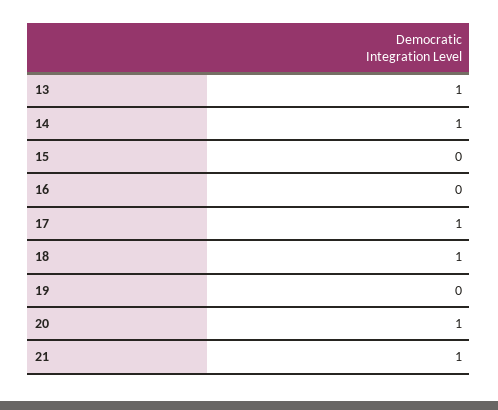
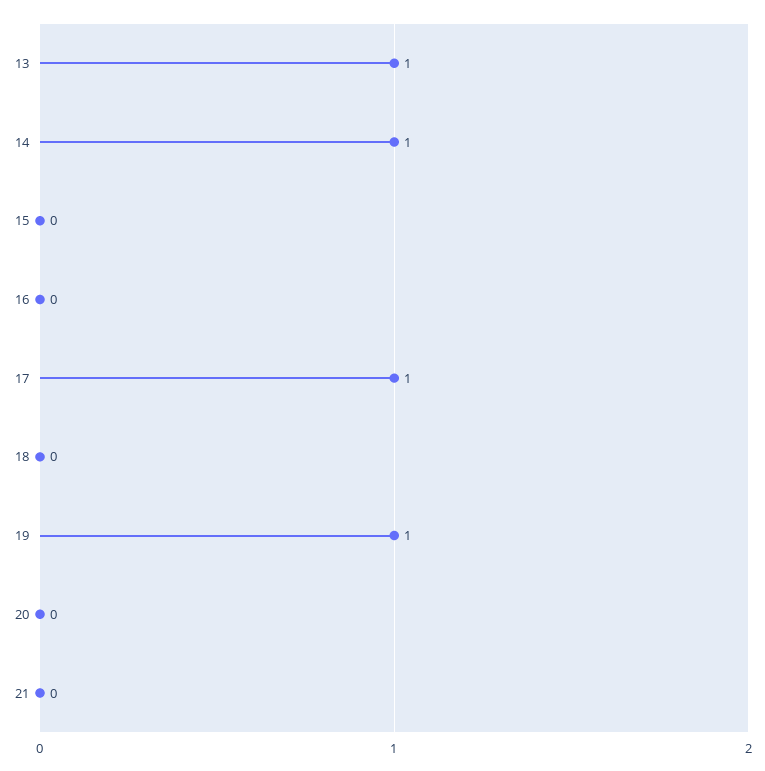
18: 1 -> 0
19: 0 -> 1
20: 1 -> 0
21: 1 -> 0

